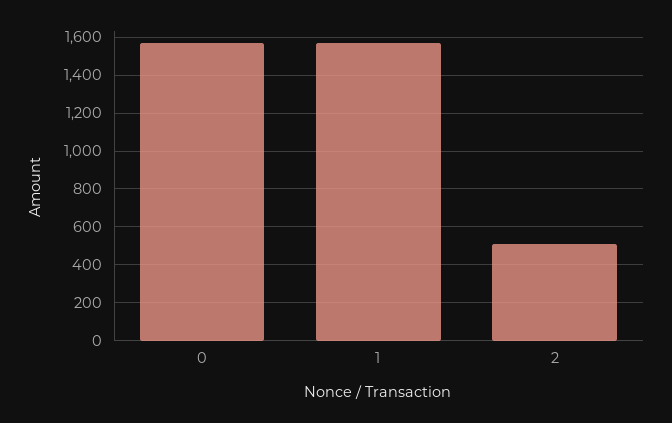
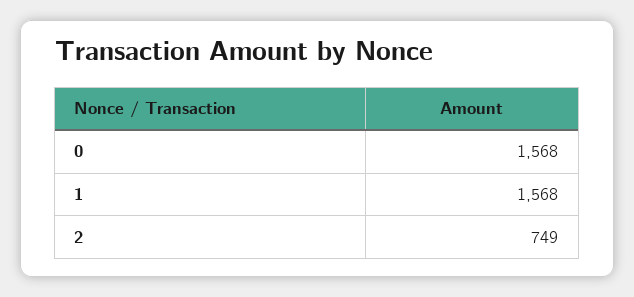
2: 500 -> 749

